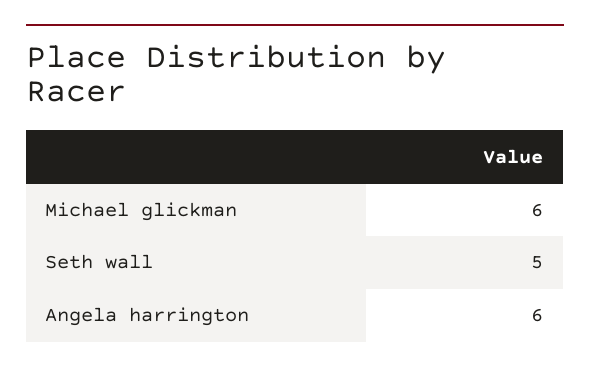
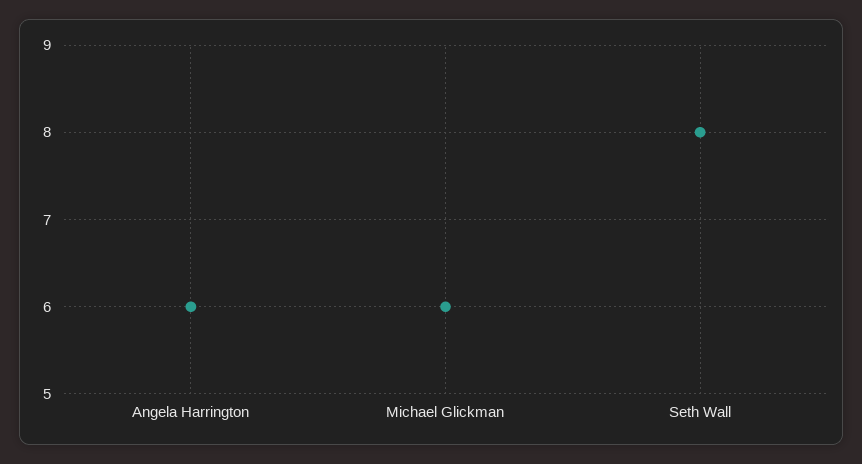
Seth wall: 5 -> 8

